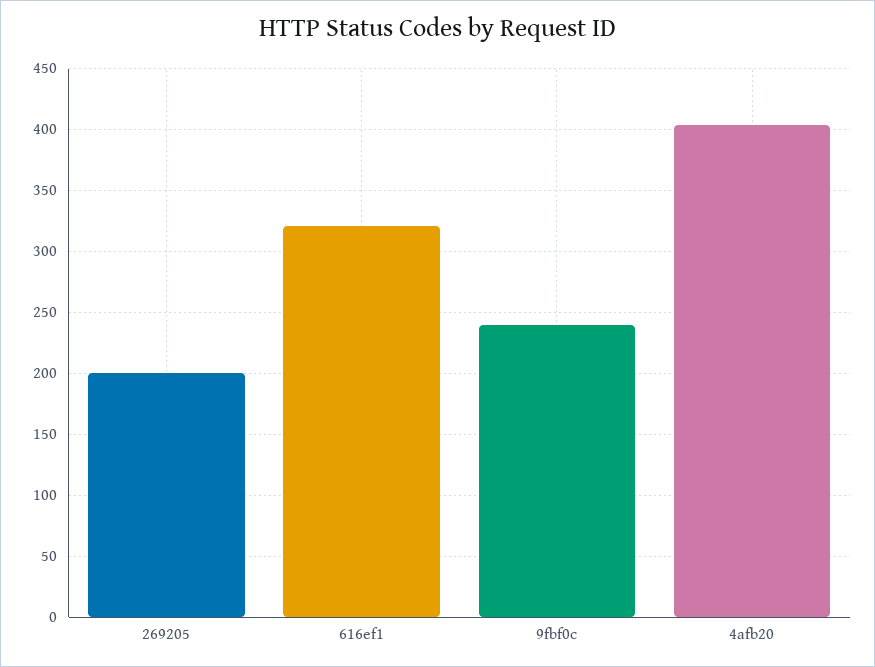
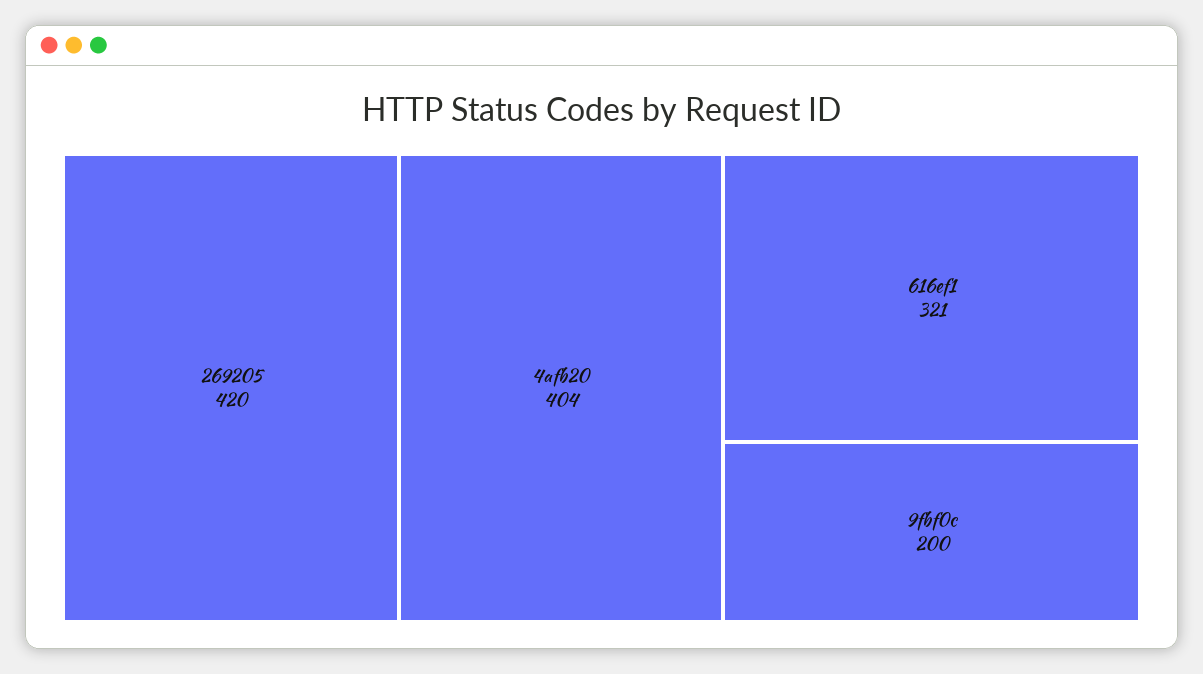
269205: 200 -> 420
9fbf0c: 240 -> 200

